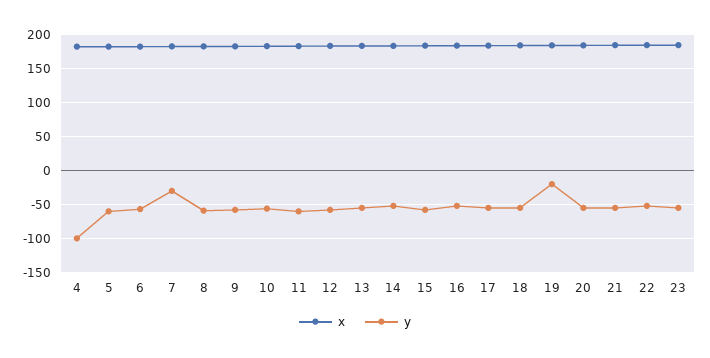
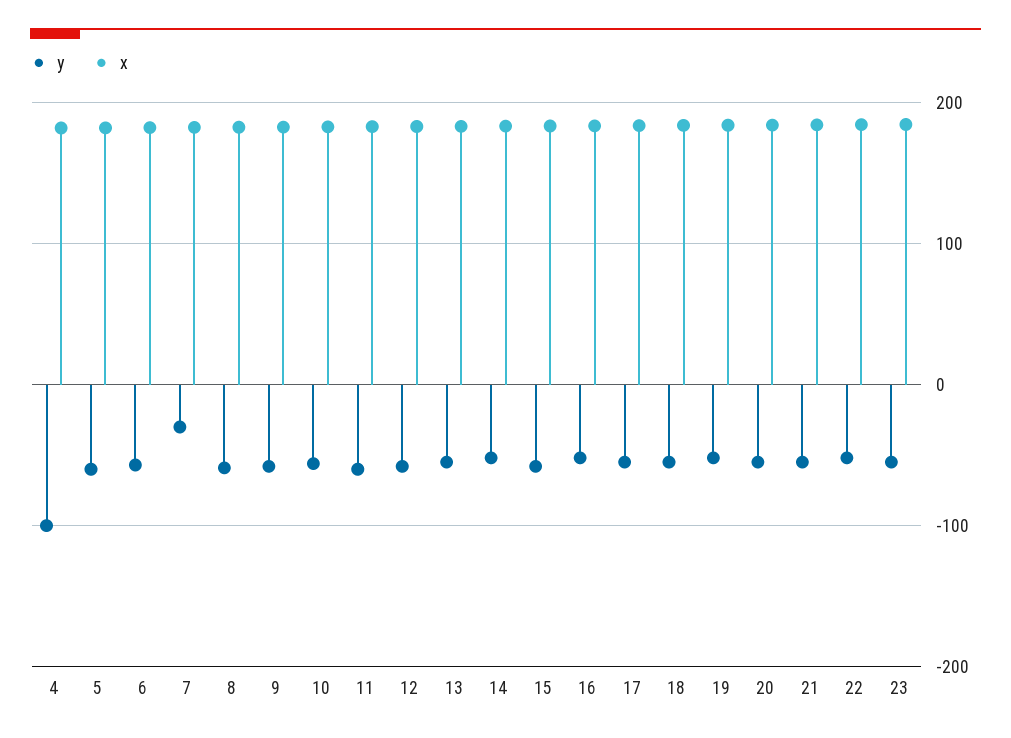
y, 19: -20 -> -50

